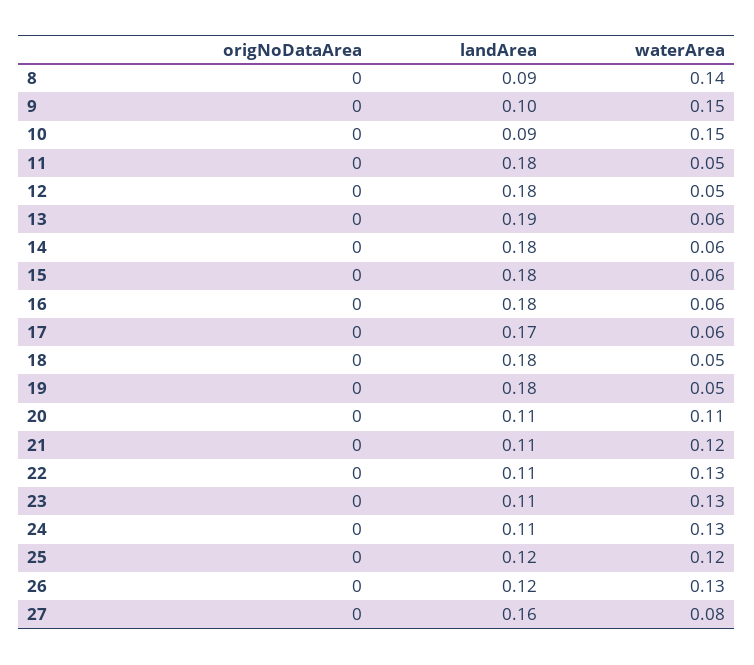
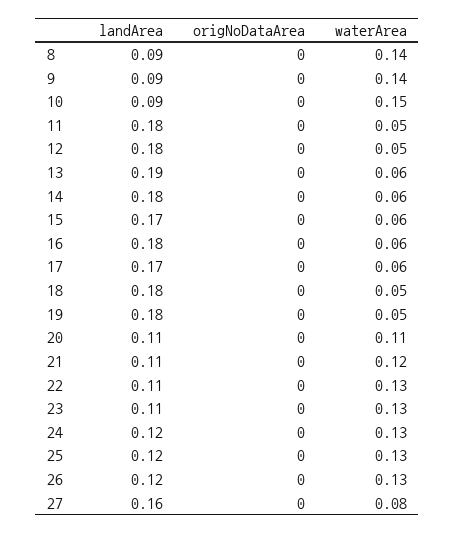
landArea, 9: 0.1 -> 0.09
waterArea, 9: 0.15 -> 0.14
landArea, 15: 0.18 -> 0.17
landArea, 24: 0.11 -> 0.12
waterArea, 25: 0.12 -> 0.13

